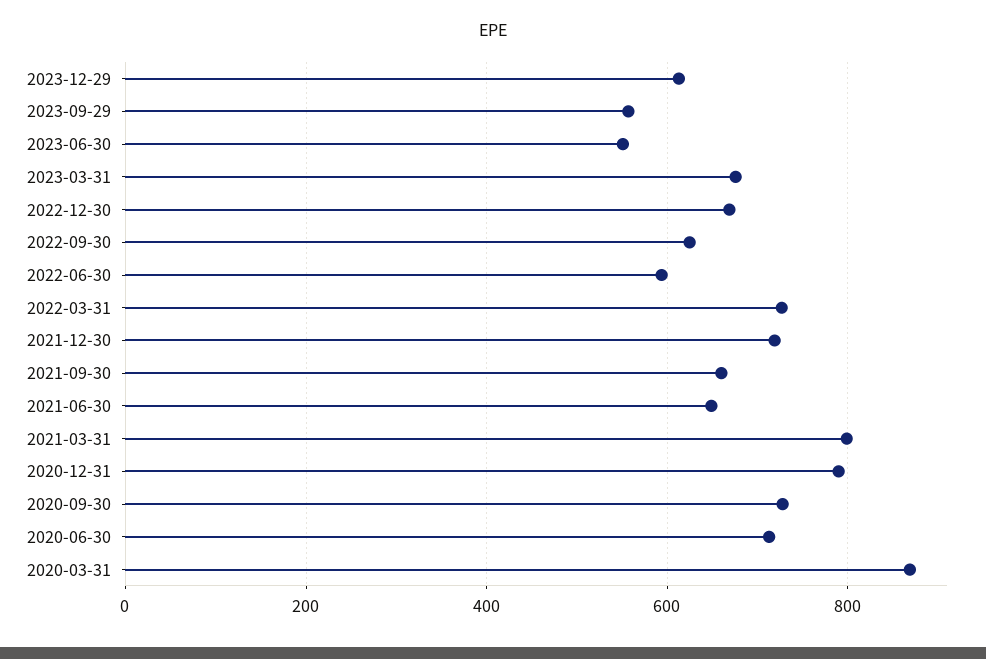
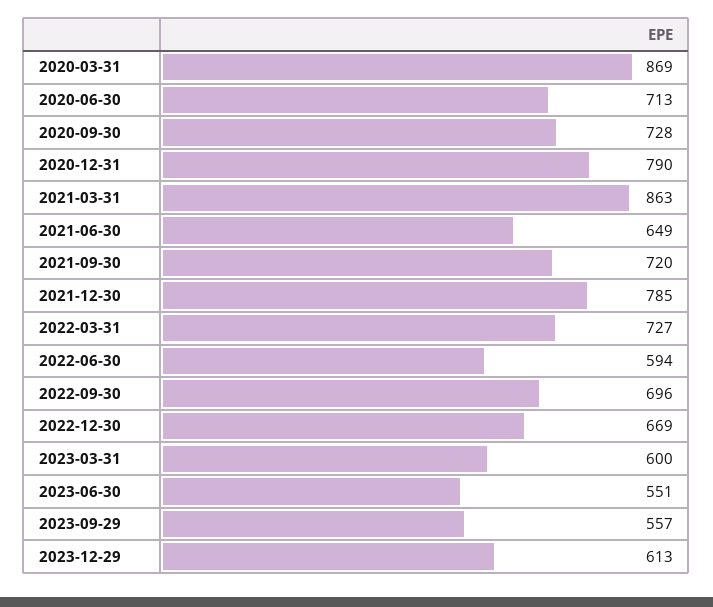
2023-03-31: 680 -> 600
2022-09-30: 620 -> 696
2021-12-30: 720 -> 785
2021-09-30: 660 -> 720
2021-03-31: 800 -> 863

